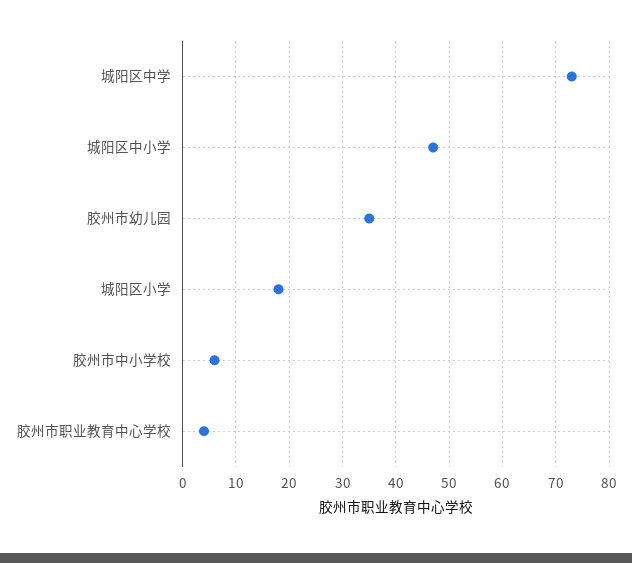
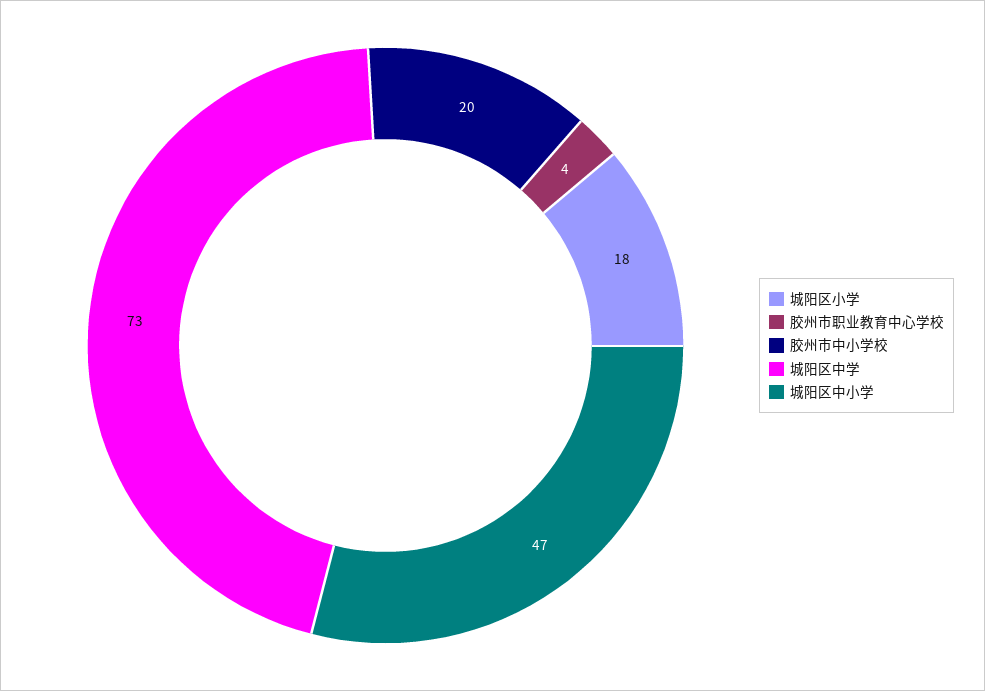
胶州市幼儿园: 35 -> none
胶州市中小学校: 5 -> 20

